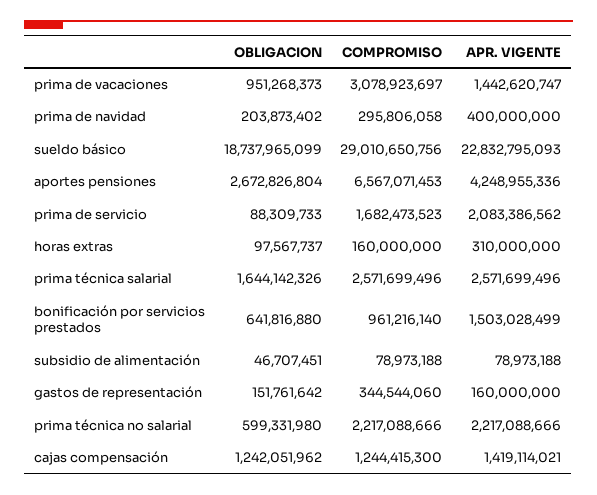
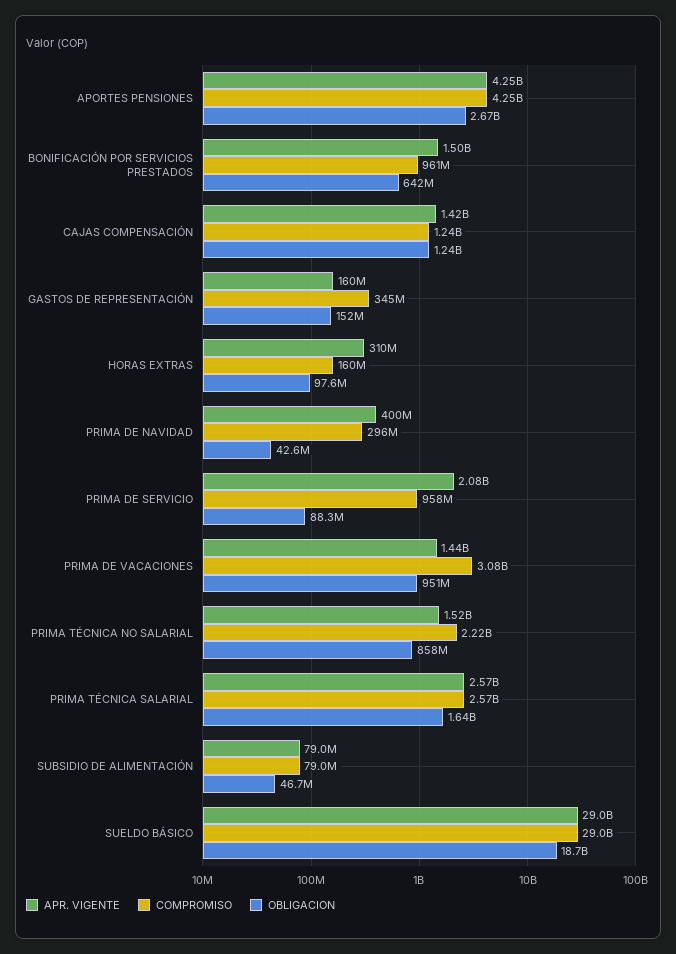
OBLIGACION, prima de navidad: 203873402 -> 42600000
APR. VIGENTE, sueldo básico: 22832795093 -> 29000000000
COMPROMISO, aportes pensiones: 6567071453 -> 4250000000
COMPROMISO, prima de servicio: 1682473523 -> 958000000
OBLIGACION, prima técnica no salarial: 599331980 -> 858000000
APR. VIGENTE, prima técnica no salarial: 2217088666 -> 1520000000

